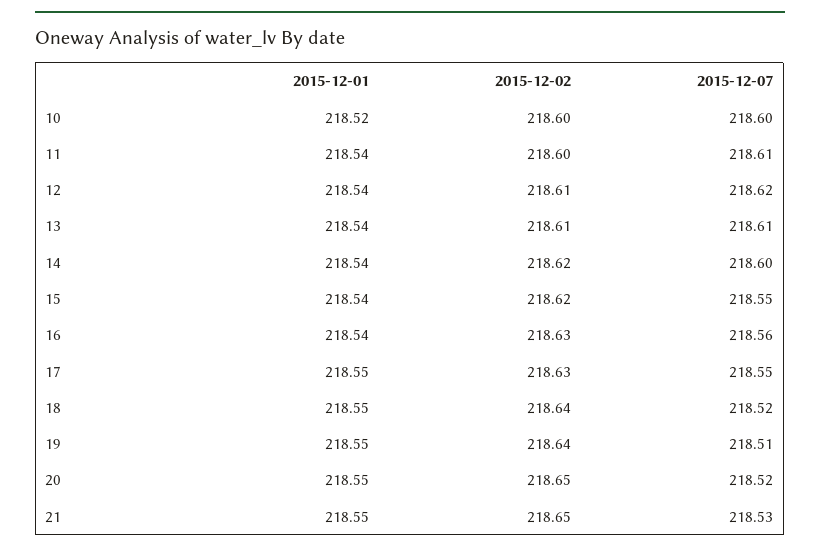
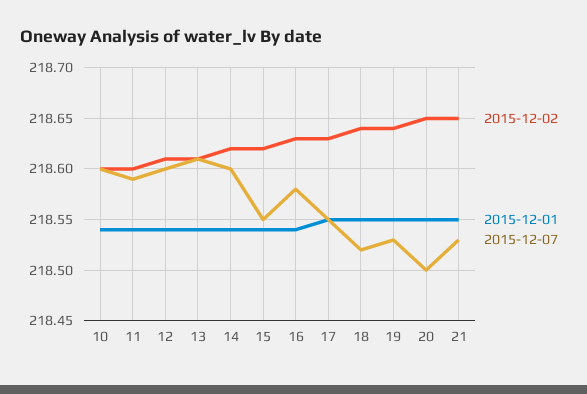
2015-12-01, 10: 218.52 -> 218.54
2015-12-07, 11: 218.61 -> 218.59
2015-12-07, 12: 218.62 -> 218.6
2015-12-07, 16: 218.56 -> 218.58
2015-12-07, 19: 218.51 -> 218.53
2015-12-07, 20: 218.52 -> 218.5

